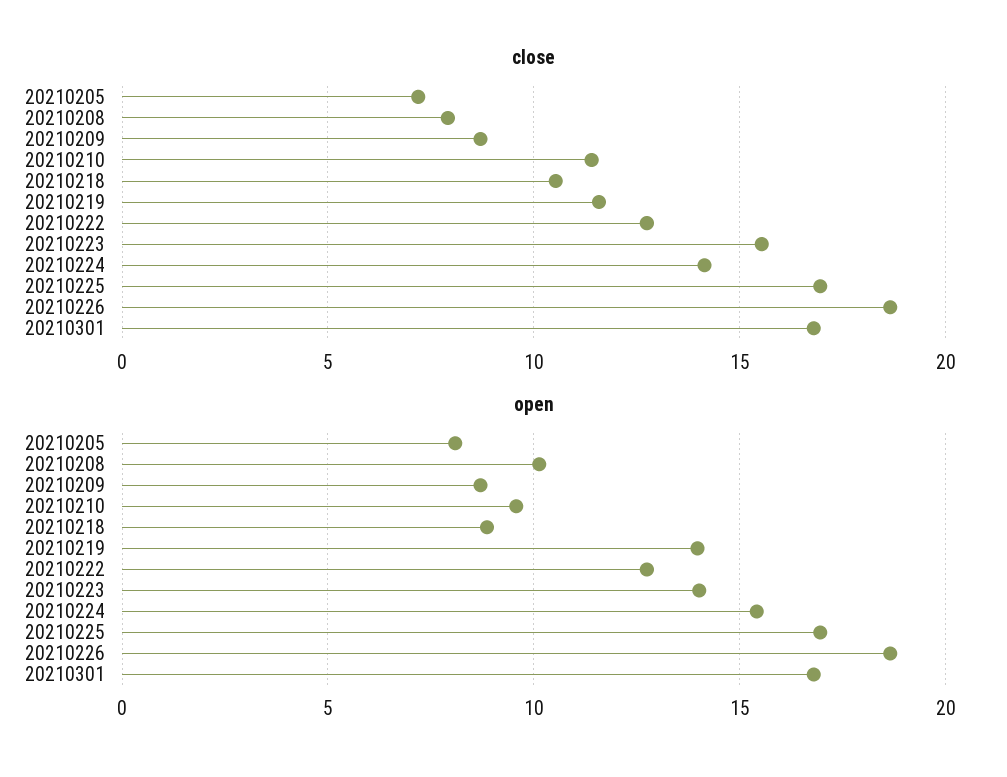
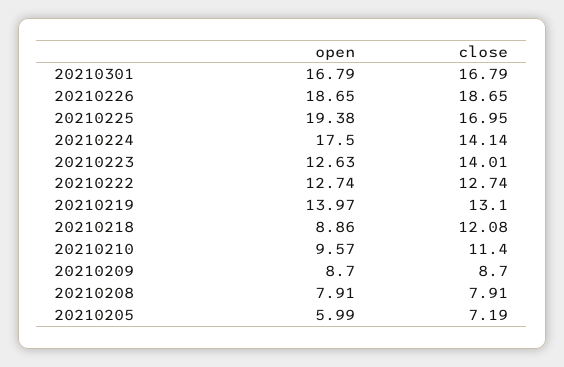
close, 20210218: 10.5 -> 12.08
close, 20210219: 11.5 -> 13.1
close, 20210223: 15.5 -> 14.01
open, 20210205: 8 -> 5.99
open, 20210208: 10 -> 7.91
open, 20210223: 14 -> 12.63
open, 20210224: 15.5 -> 17.5
open, 20210225: 17 -> 19.38

